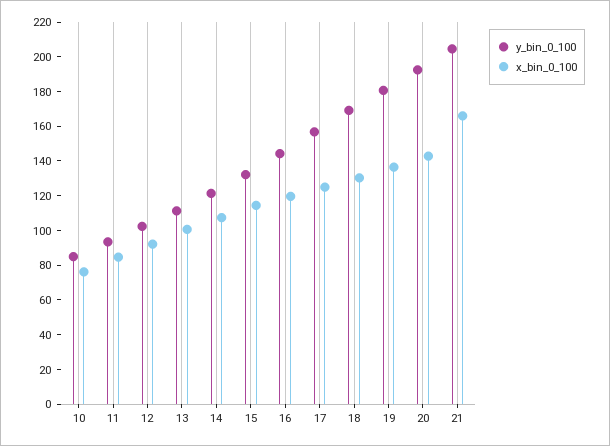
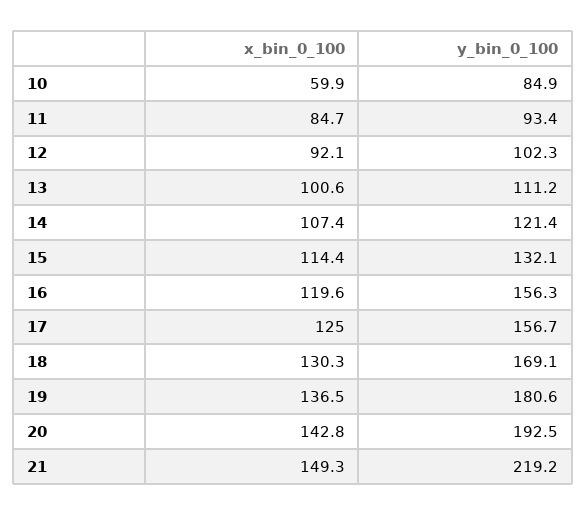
x_bin_0_100, 10: 75 -> 59.9
y_bin_0_100, 16: 145 -> 156.3
y_bin_0_100, 21: 205 -> 219.2
x_bin_0_100, 21: 165 -> 149.3

